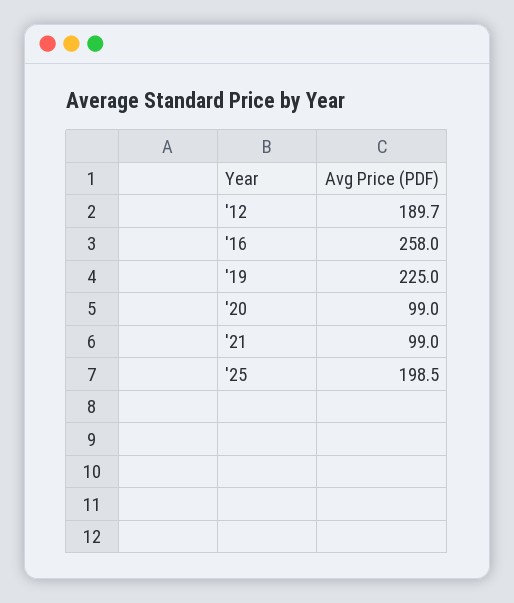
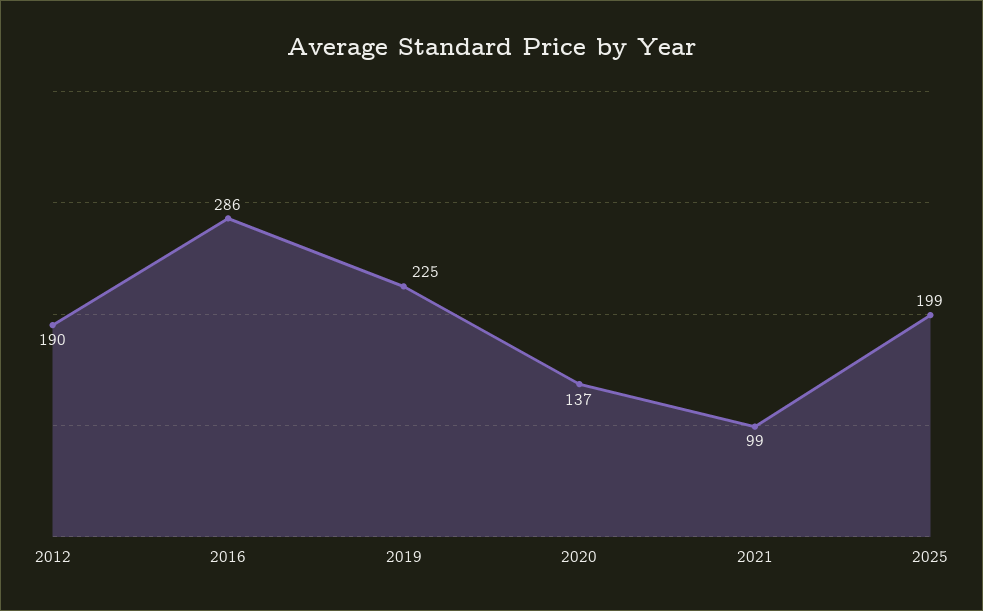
'16: 258 -> 286
'20: 99 -> 137

